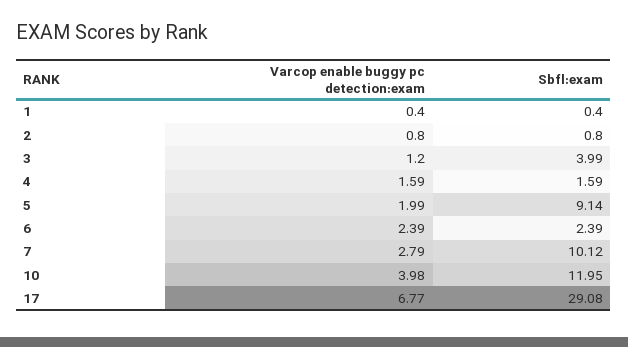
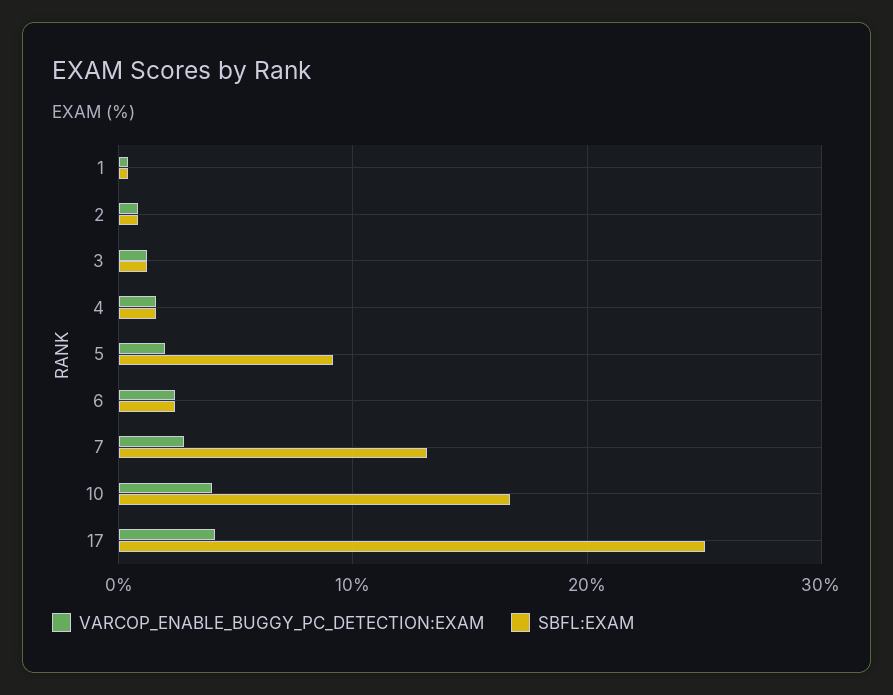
Sbfl:exam, 3: 3.99 -> 1
Sbfl:exam, 7: 10.12 -> 13
Sbfl:exam, 10: 11.95 -> 17
Varcop enable buggy pc detection:exam, 17: 6.77 -> 4
Sbfl:exam, 17: 29.08 -> 25

